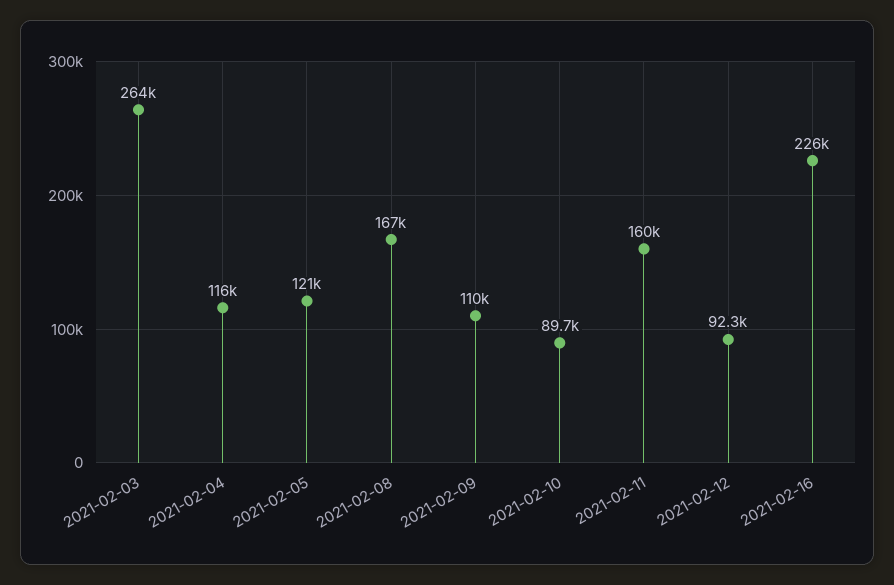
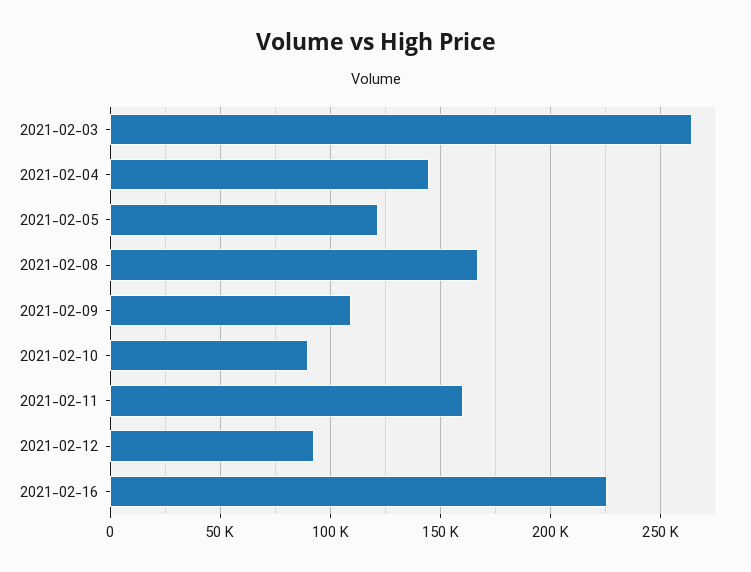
2021-02-04: 116000 -> 145000

